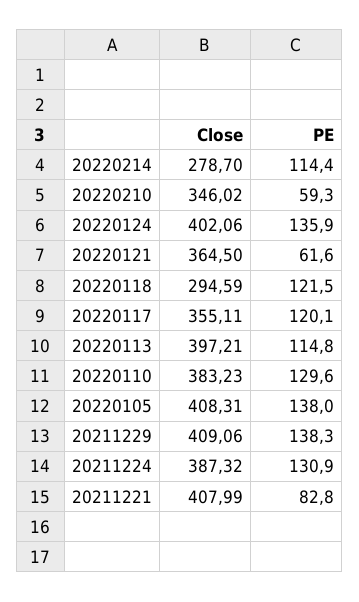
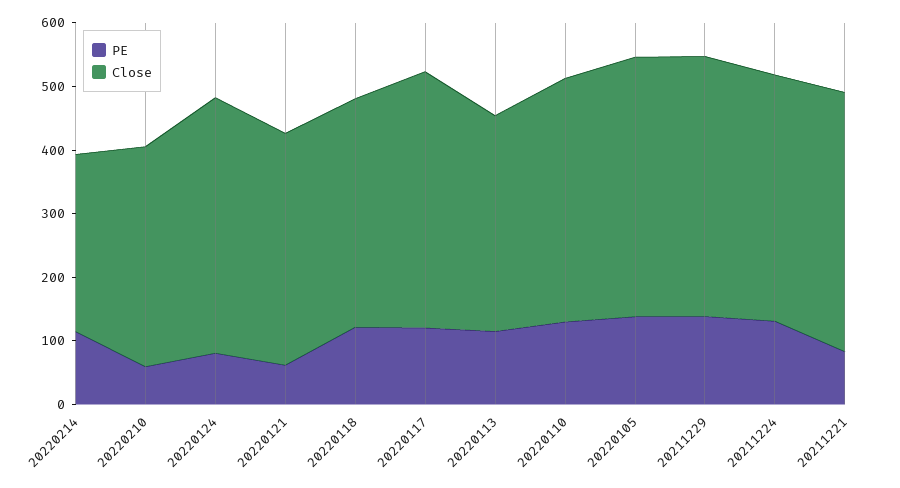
PE, 20220124: 135.9 -> 80
Close, 20220118: 294.59 -> 360
Close, 20220117: 355.11 -> 400
Close, 20220113: 397.21 -> 340

